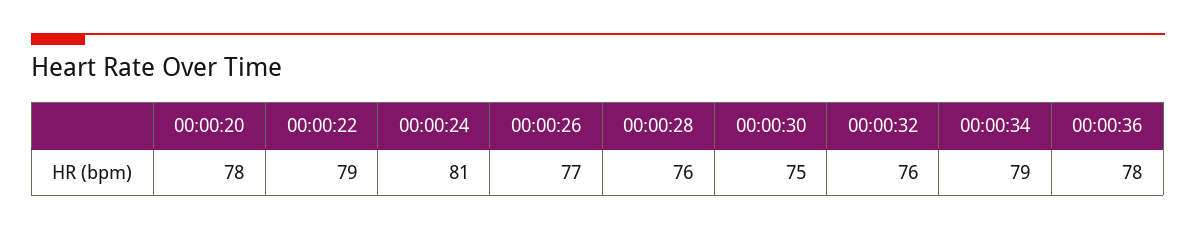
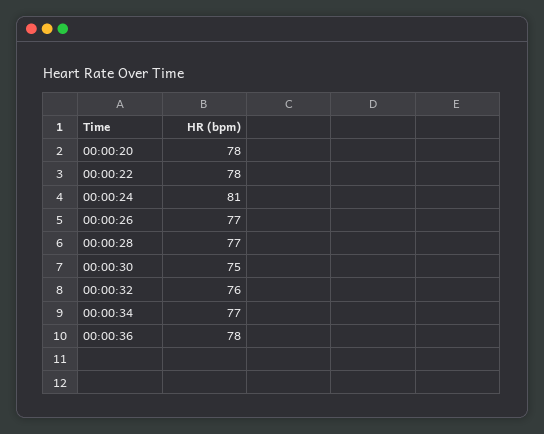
00:00:22: 79 -> 78
00:00:28: 76 -> 77
00:00:34: 79 -> 77

